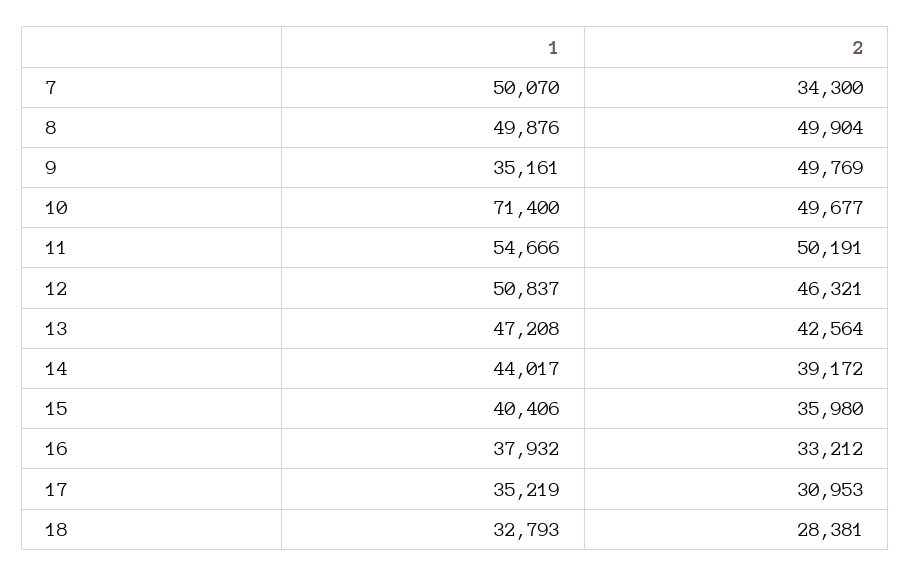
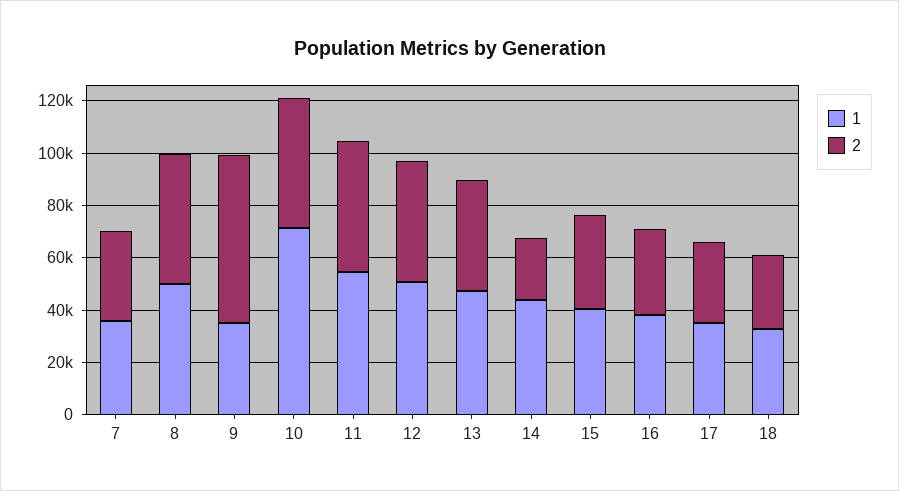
1, 7: 50070 -> 35000
2, 9: 49769 -> 65000
2, 14: 39172 -> 25000

